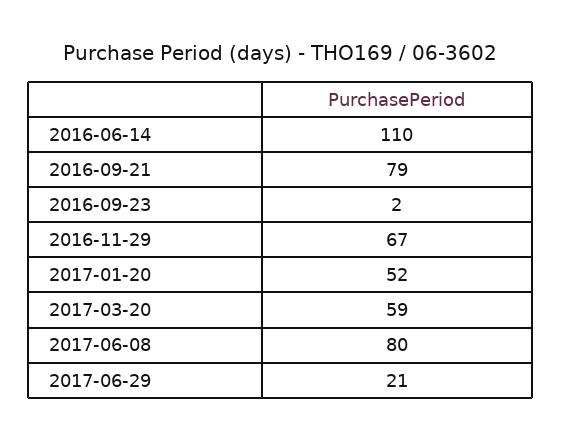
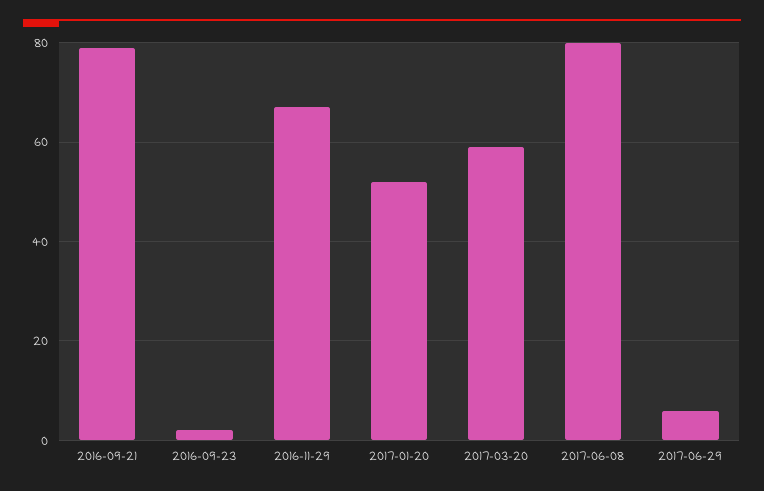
2016-06-14: 110 -> none
2017-06-29: 21 -> 5

